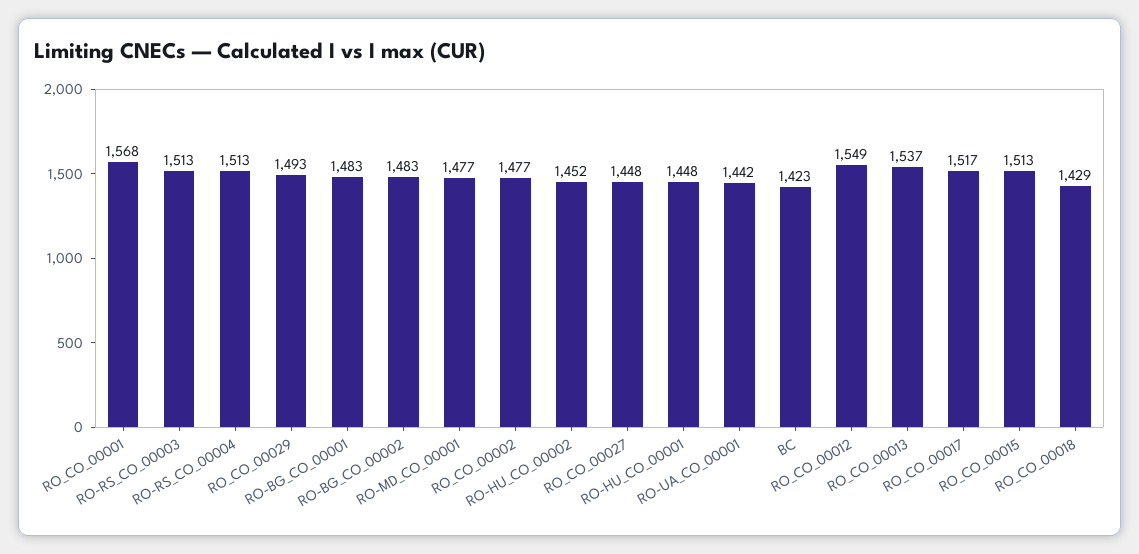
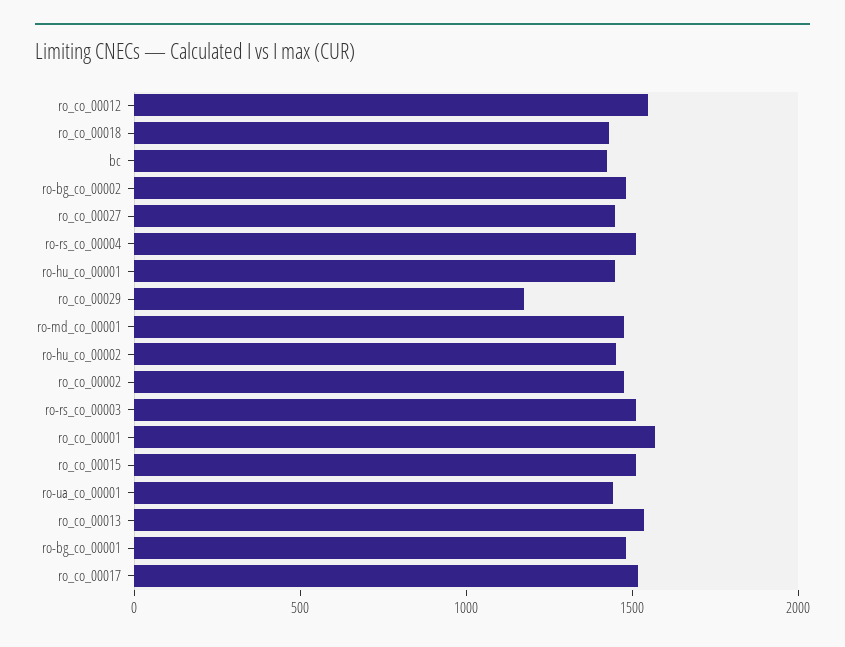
RO_CO_00029: 1493 -> 1200

